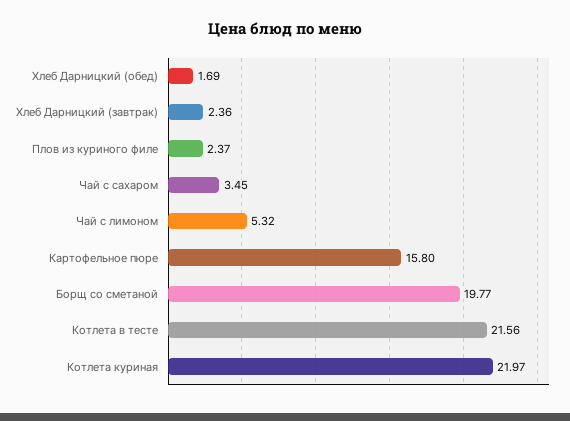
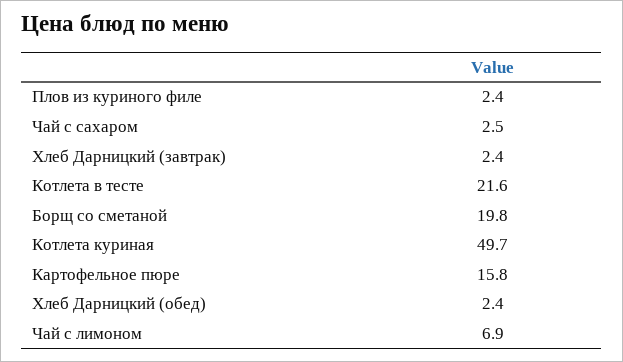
Хлеб Дарницкий (обед): 1.69 -> 2.4
Чай с сахаром: 3.45 -> 2.5
Чай с лимоном: 5.32 -> 6.9
Котлета куриная: 21.97 -> 49.7

